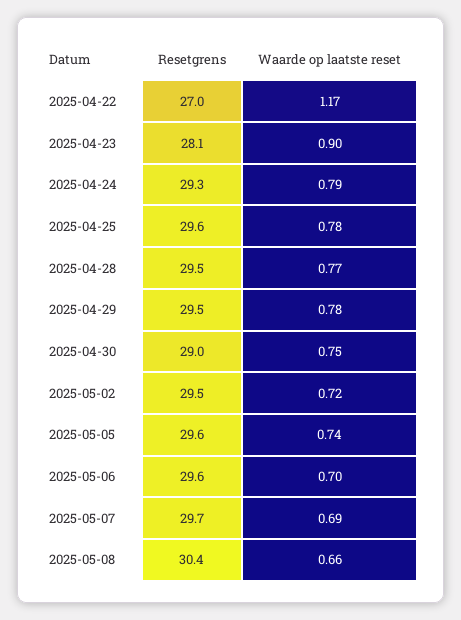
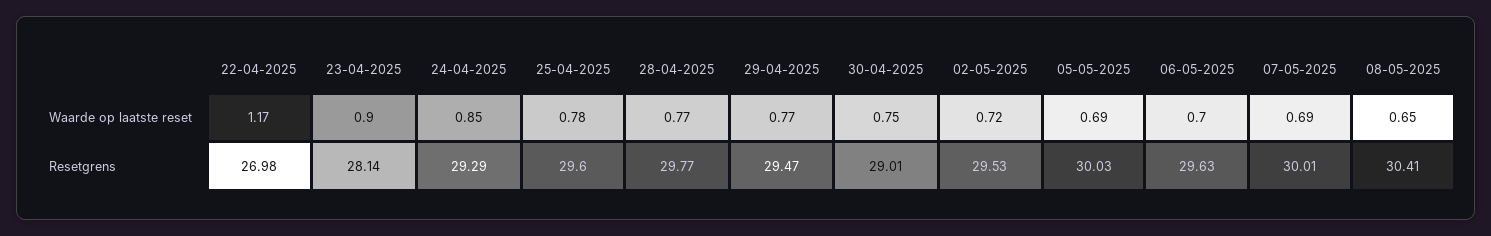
Waarde op laatste reset, 2025-04-24: 0.79 -> 0.85
Resetgrens, 2025-04-28: 29.5 -> 29.77
Waarde op laatste reset, 2025-04-29: 0.78 -> 0.77
Resetgrens, 2025-05-05: 29.6 -> 30.03
Waarde op laatste reset, 2025-05-05: 0.74 -> 0.69
Resetgrens, 2025-05-07: 29.7 -> 30.01
Waarde op laatste reset, 2025-05-08: 0.66 -> 0.65

